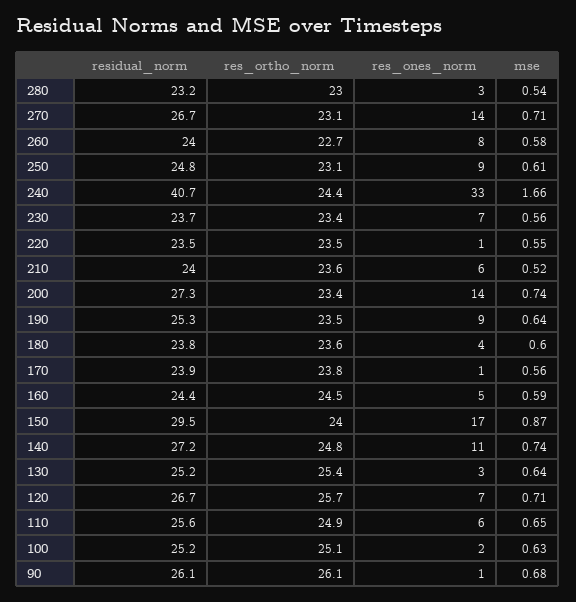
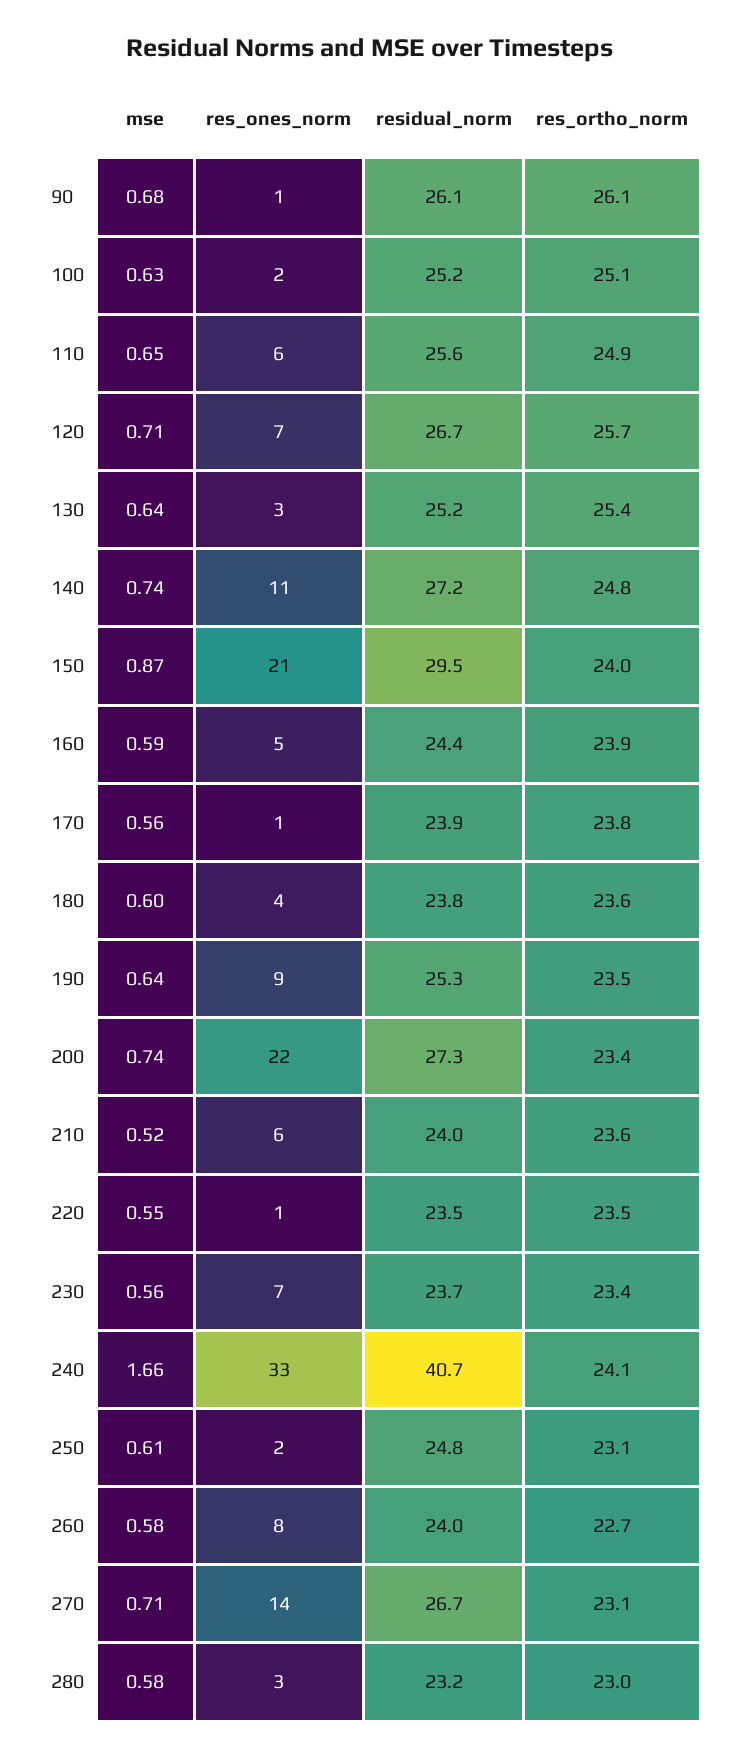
mse, 280: 0.54 -> 0.58
res_ones_norm, 250: 9 -> 2
res_ortho_norm, 240: 24.4 -> 24.1
res_ones_norm, 200: 14 -> 22
res_ortho_norm, 160: 24.5 -> 23.9
res_ones_norm, 150: 17 -> 21

